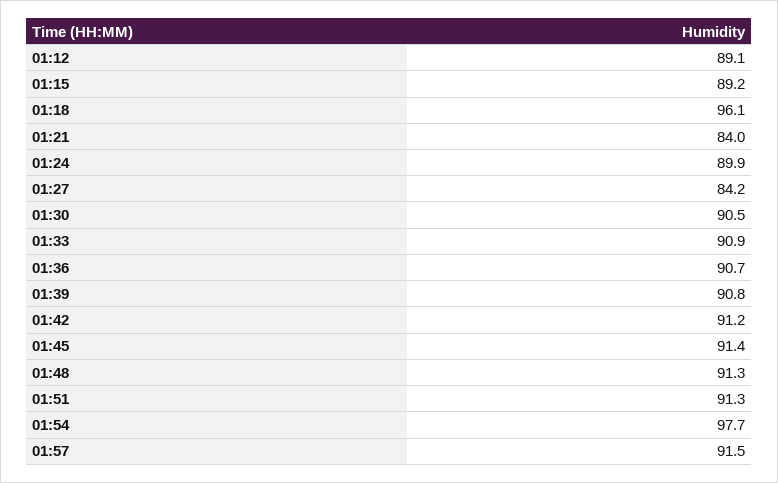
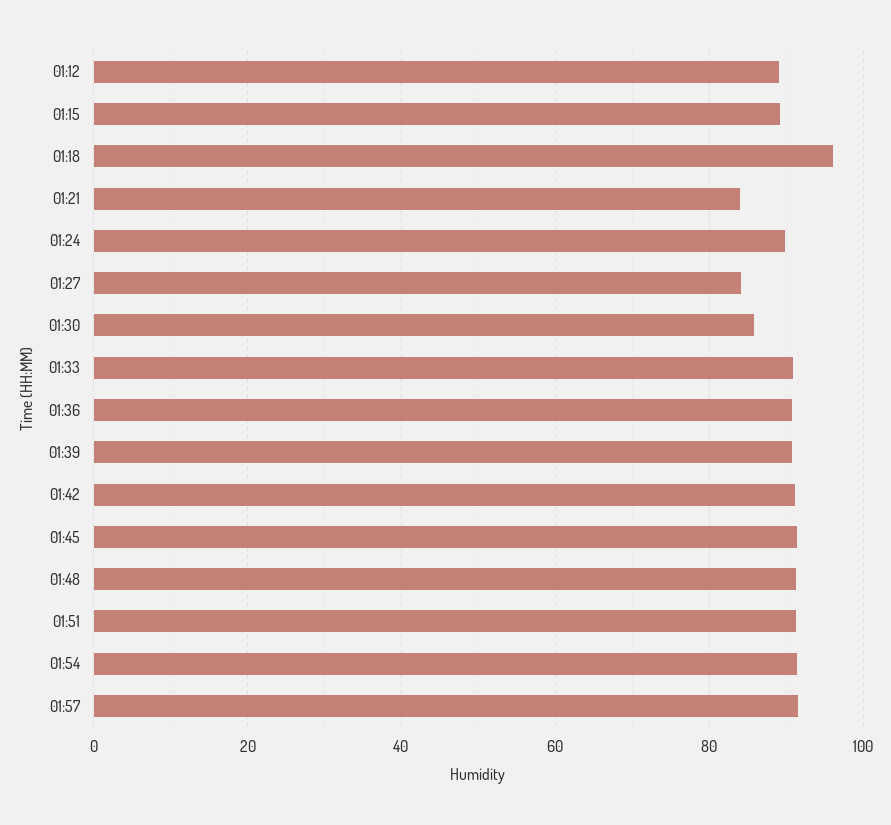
01:30: 90.5 -> 86
01:54: 97.7 -> 92

